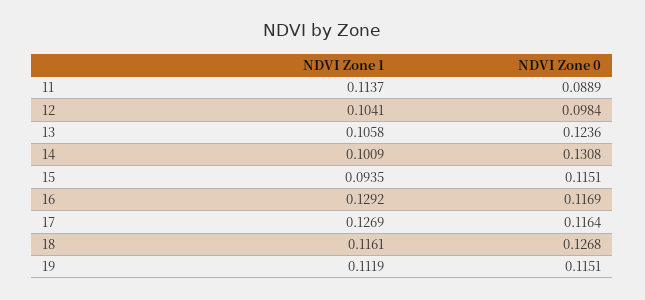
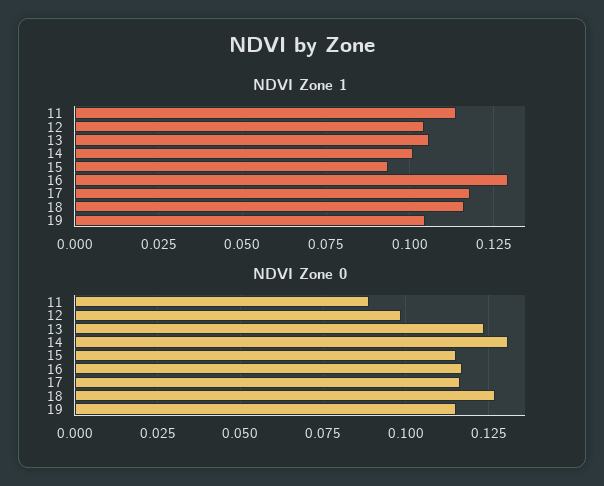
NDVI Zone 1, 17: 0.1269 -> 0.1175
NDVI Zone 1, 19: 0.1119 -> 0.105

